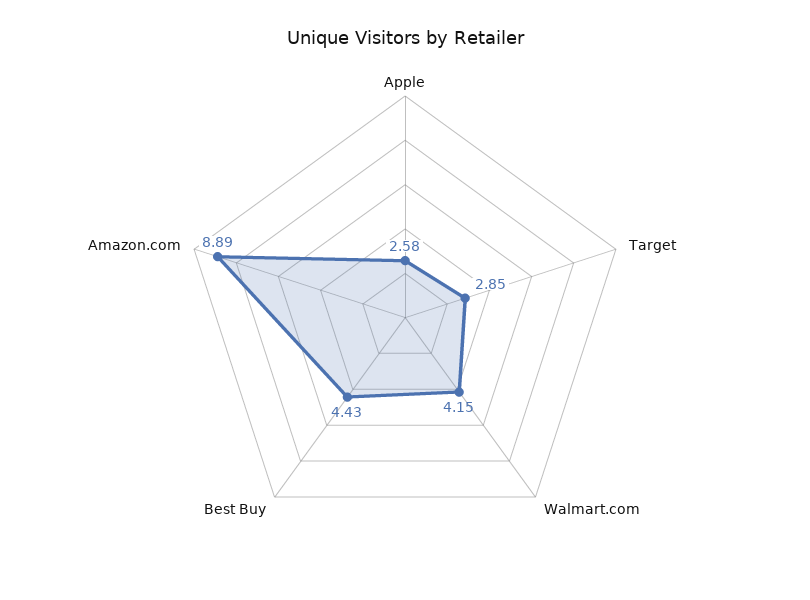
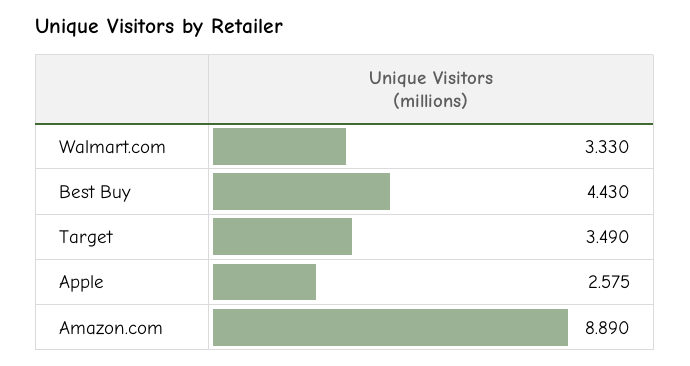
Target: 2.85 -> 3.49
Walmart.com: 4.15 -> 3.33

